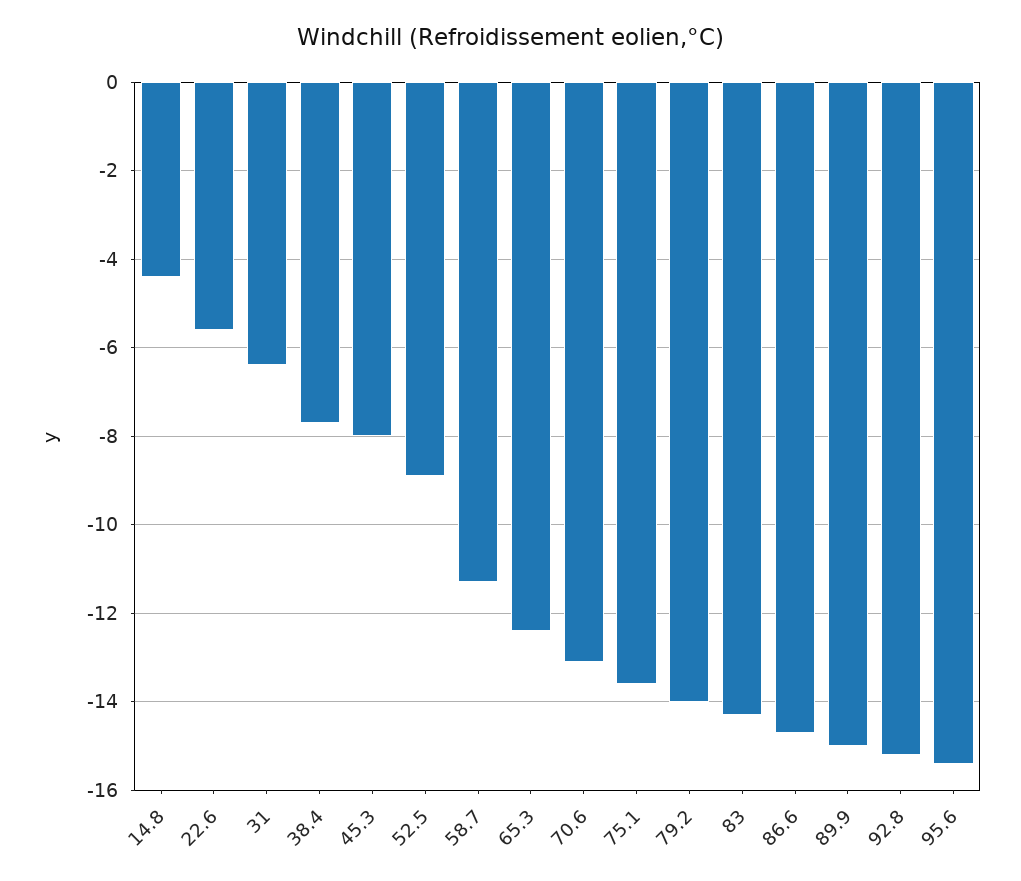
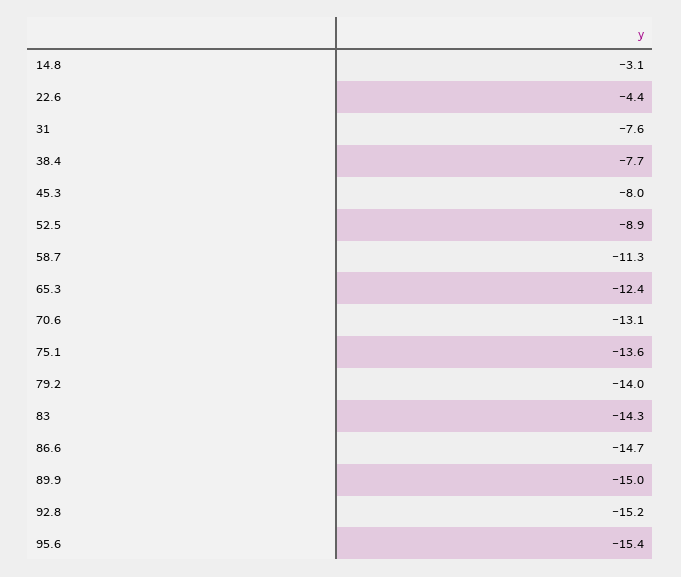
14.8: -4.5 -> -3.1
22.6: -5.5 -> -4.4
31: -6.5 -> -7.6

